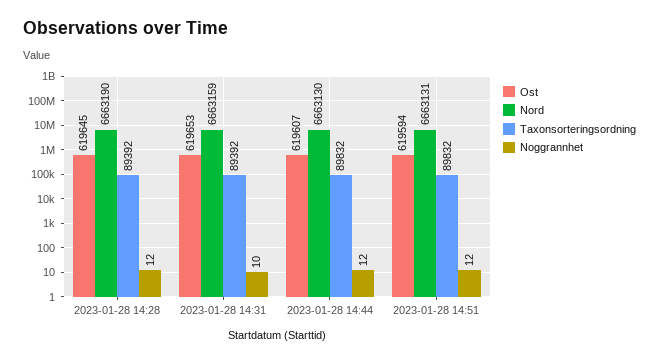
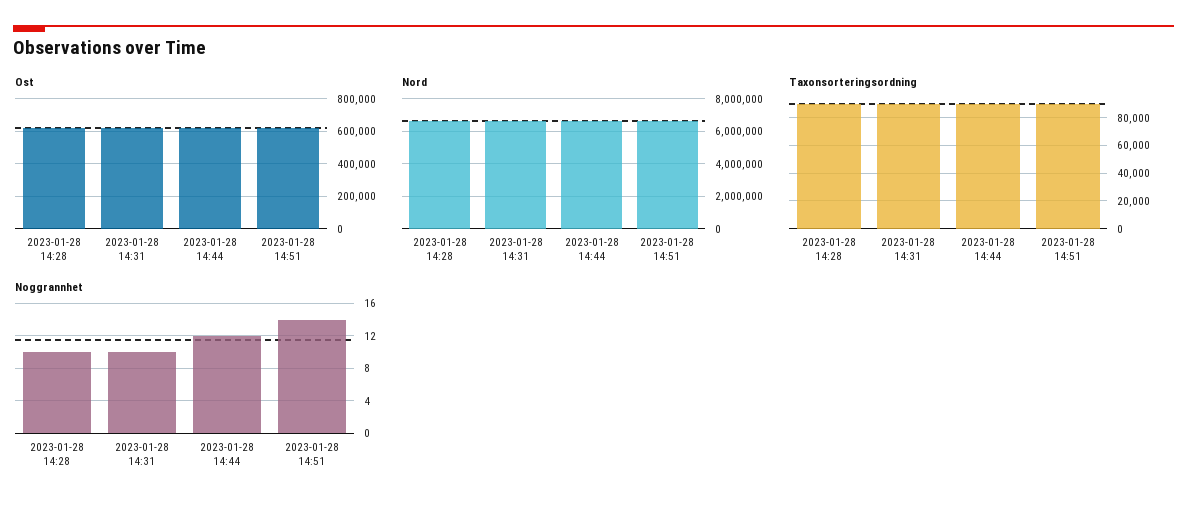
Noggrannhet, 2023-01-28 14:28: 12 -> 10
Noggrannhet, 2023-01-28 14:51: 12 -> 14

